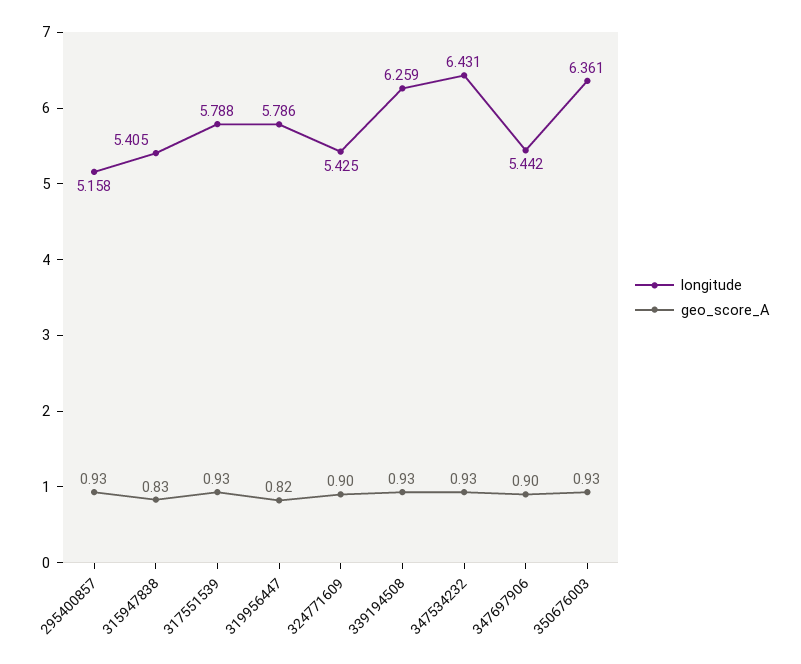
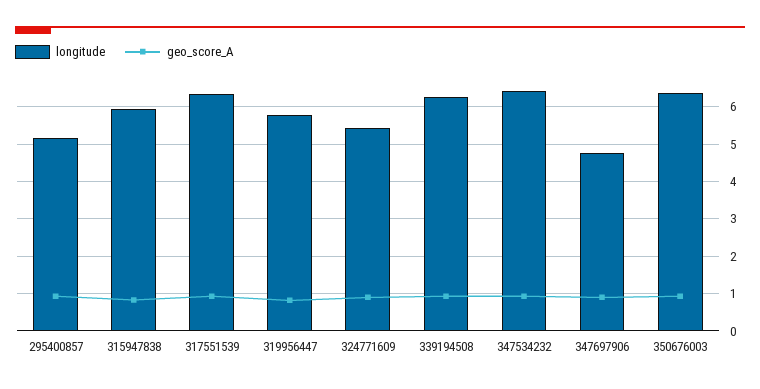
longitude, 315947838: 5.405 -> 6
longitude, 317551539: 5.788 -> 6.4
longitude, 347697906: 5.442 -> 4.8

